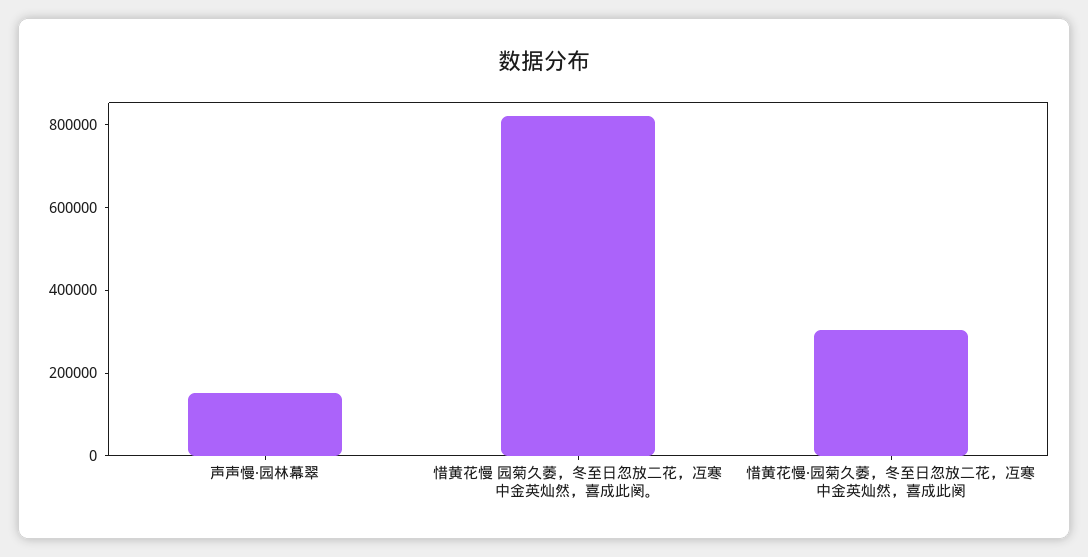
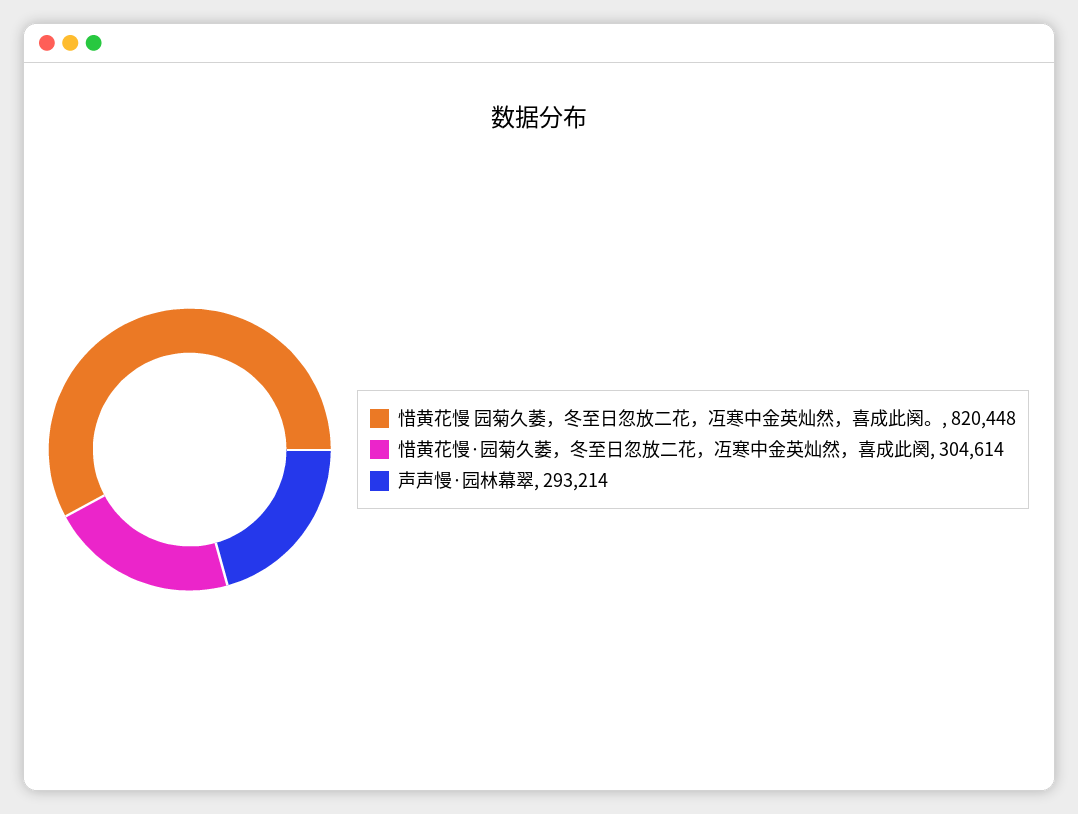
声声慢·园林幕翠: 150000 -> 293214

